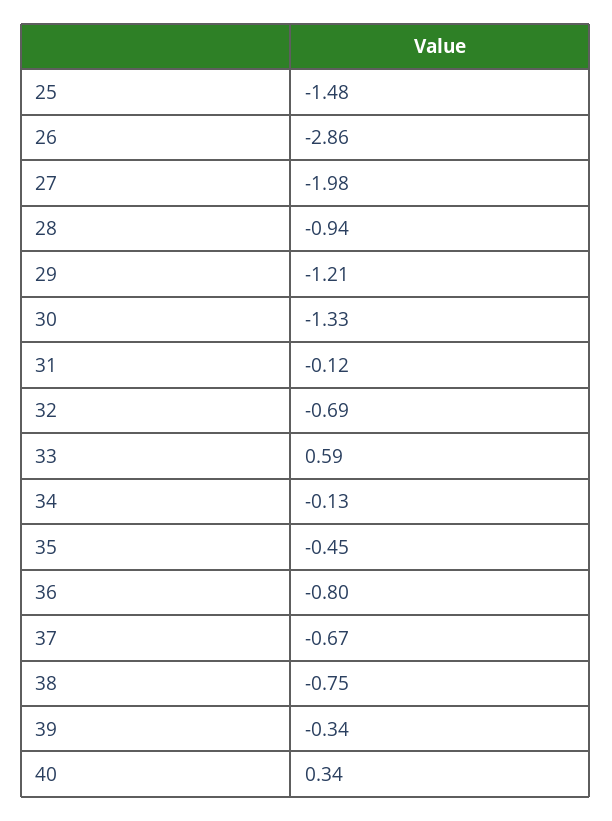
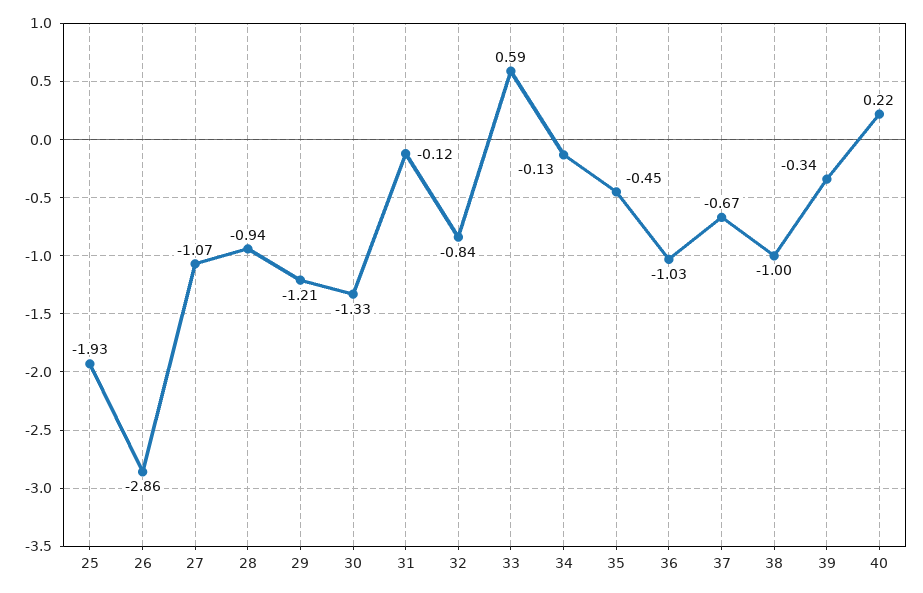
25: -1.48 -> -1.93
27: -1.98 -> -1.07
32: -0.69 -> -0.84
36: -0.8 -> -1.03
38: -0.75 -> -1
40: 0.34 -> 0.22

